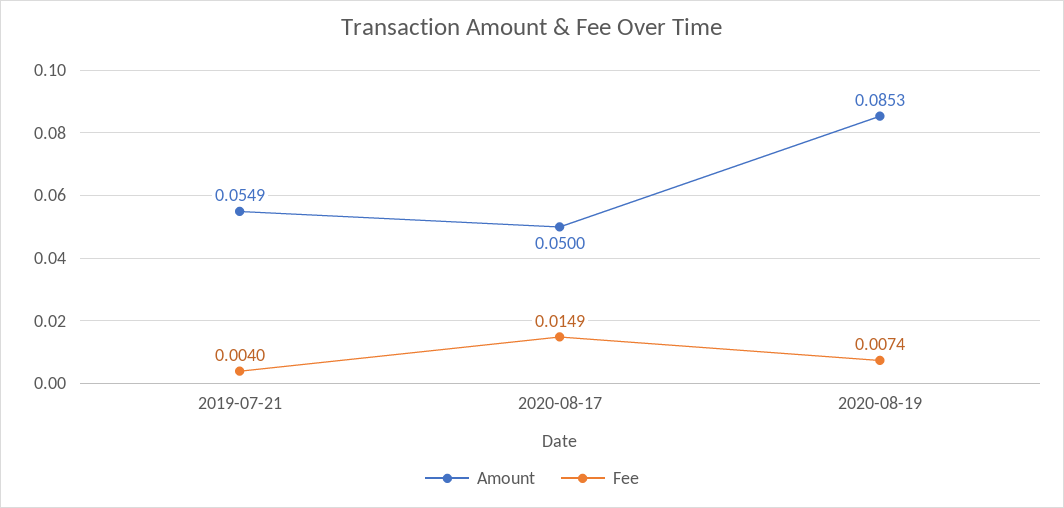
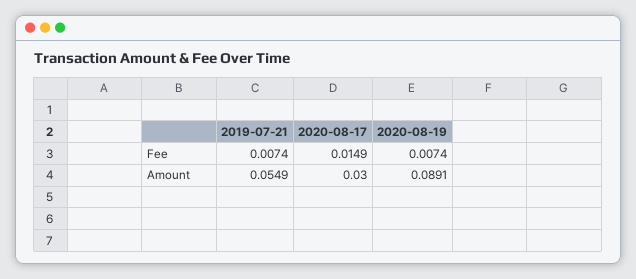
Fee, 2019-07-21: 0.004 -> 0.0074
Amount, 2020-08-17: 0.05 -> 0.03
Amount, 2020-08-19: 0.0853 -> 0.0891

